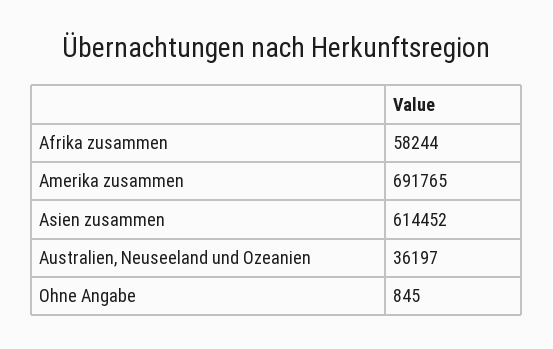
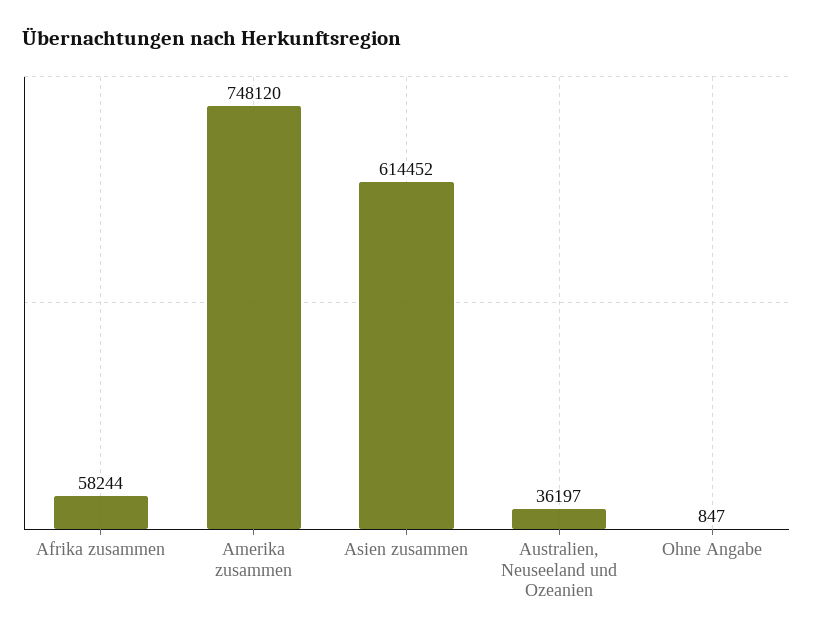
Amerika zusammen: 691765 -> 748120
Ohne Angabe: 845 -> 847

